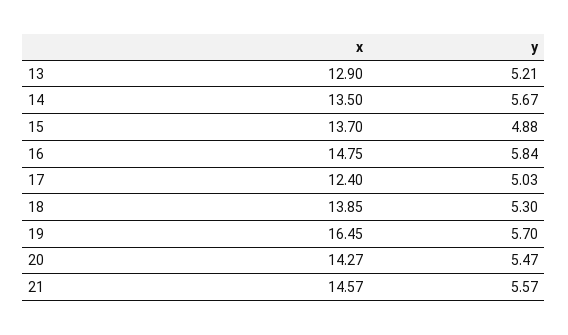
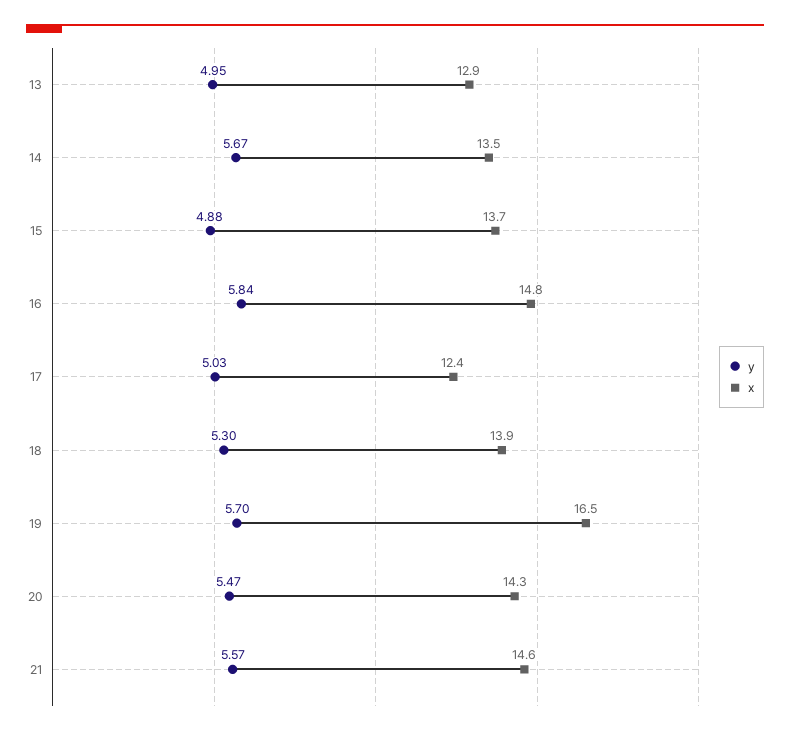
y, 13: 5.21 -> 4.95

